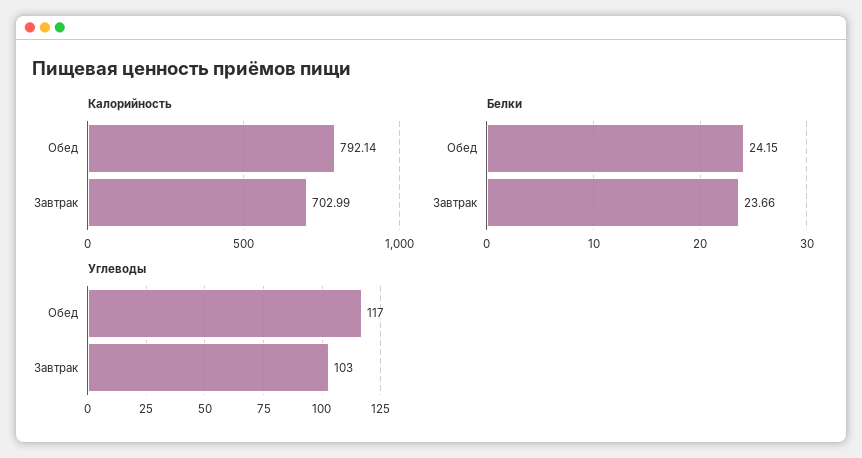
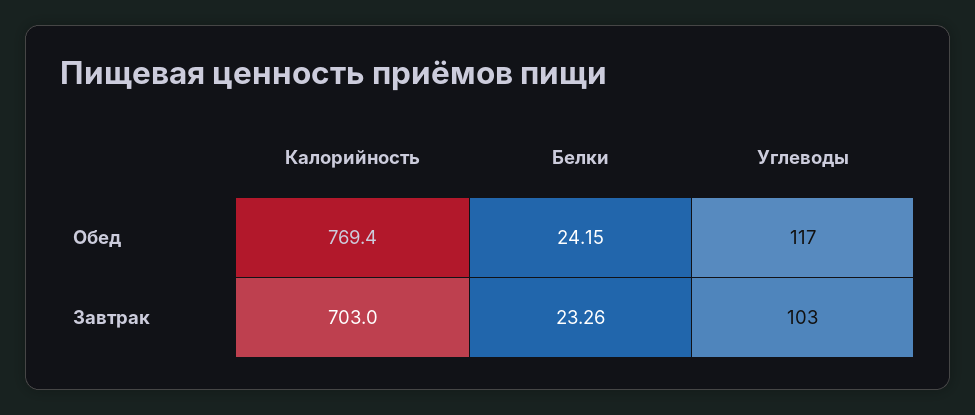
Калорийность, Обед: 792.14 -> 769.4
Белки, Завтрак: 23.66 -> 23.26

